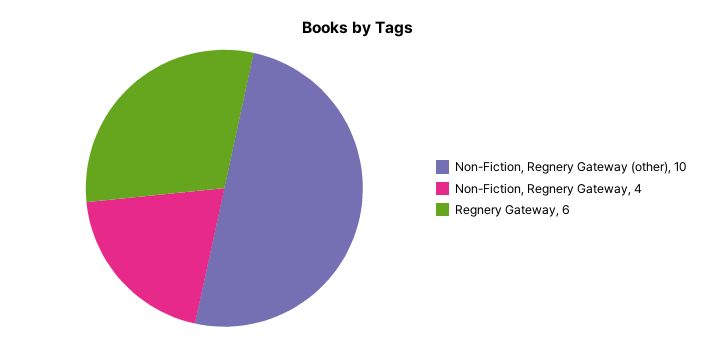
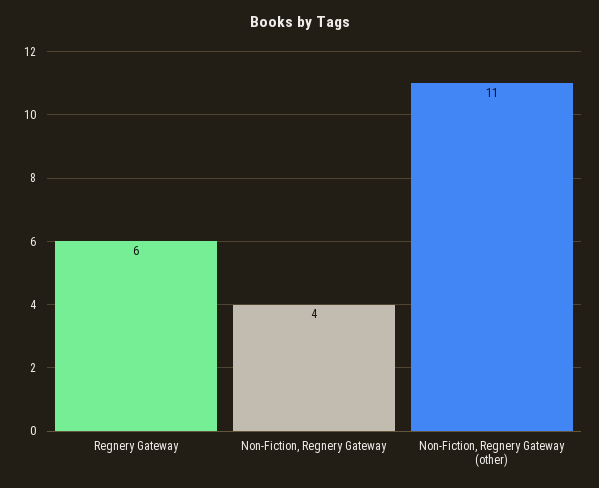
Non-Fiction, Regnery Gateway (other): 10 -> 11

